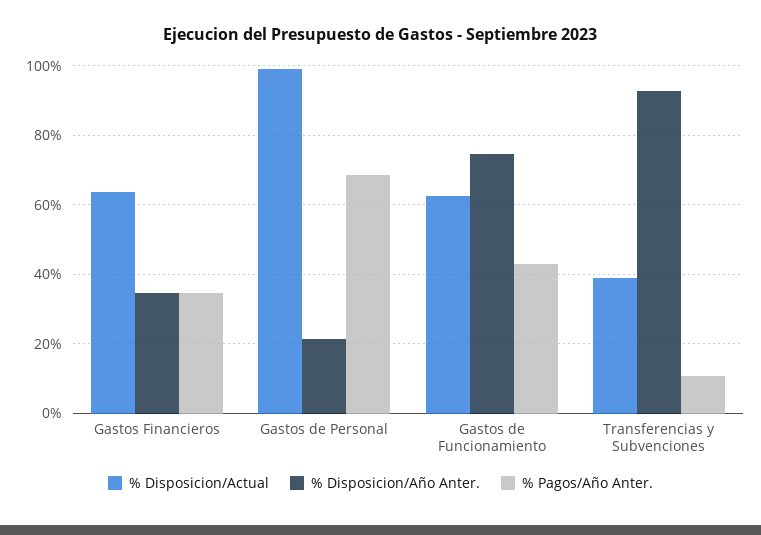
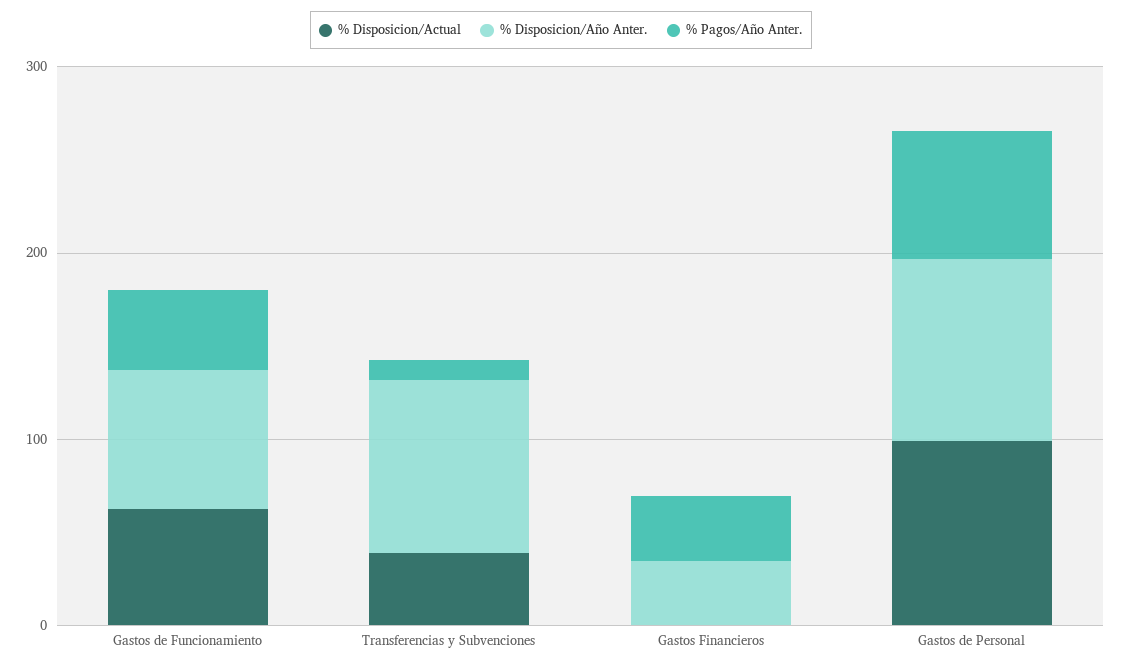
% Disposicion/Actual, Gastos Financieros: 64 -> 0
% Disposicion/Año Anter., Gastos de Personal: 22 -> 100

